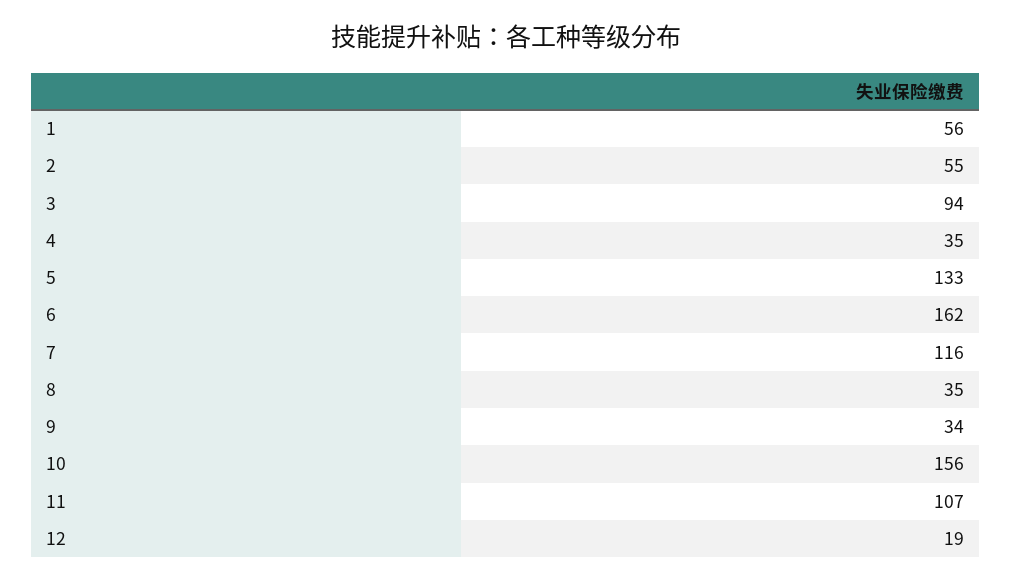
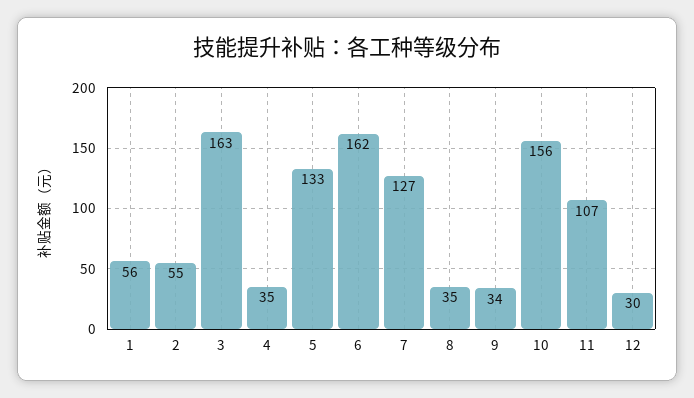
3: 94 -> 163
7: 116 -> 127
12: 19 -> 30

